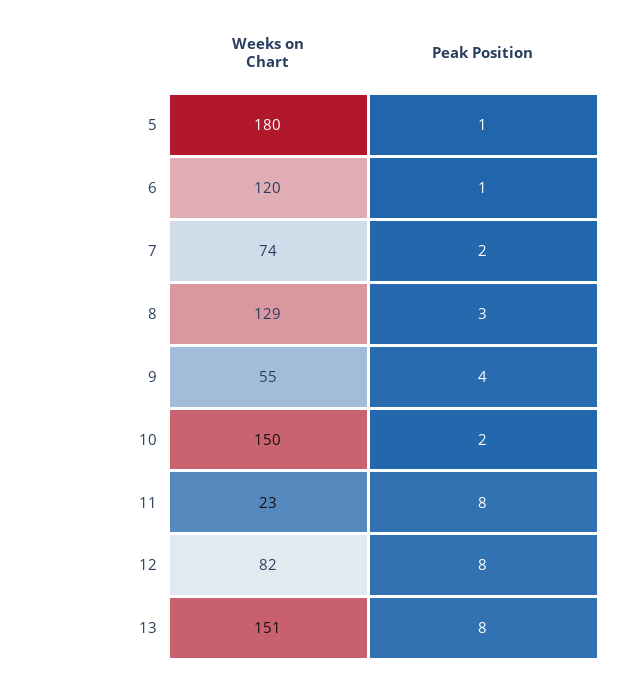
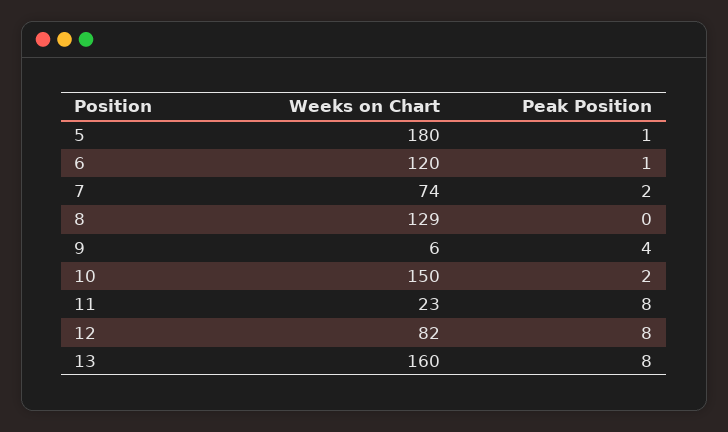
Peak Position, 8: 3 -> 0
Weeks on Chart, 9: 55 -> 6
Weeks on Chart, 13: 151 -> 160

